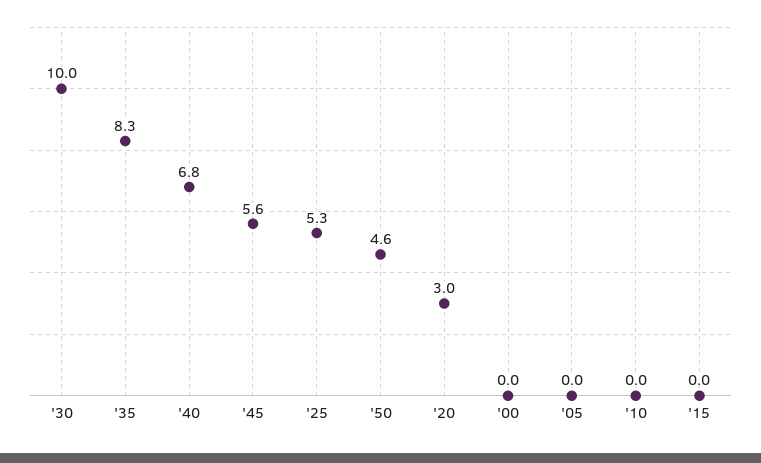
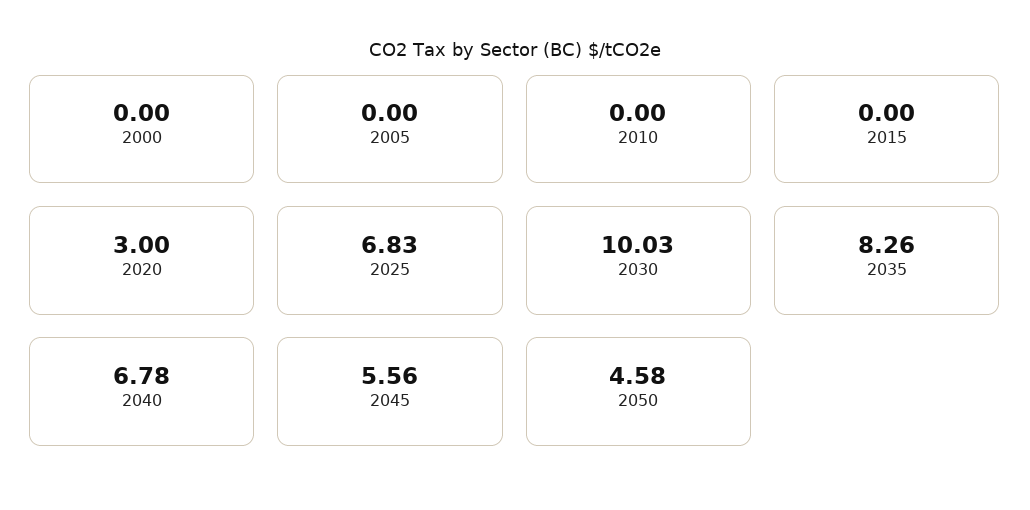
'25: 5.3 -> 6.83

